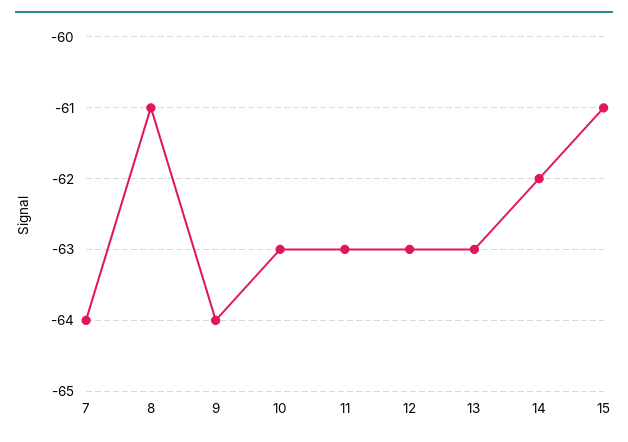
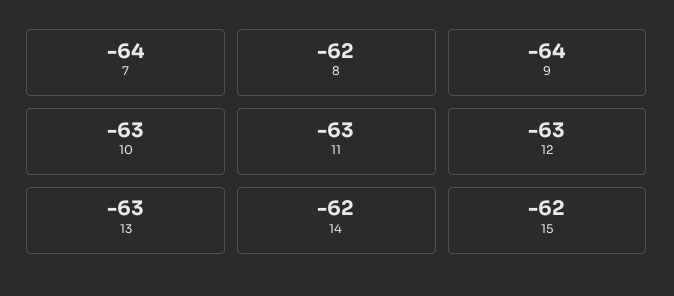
8: -61 -> -62
15: -61 -> -62

